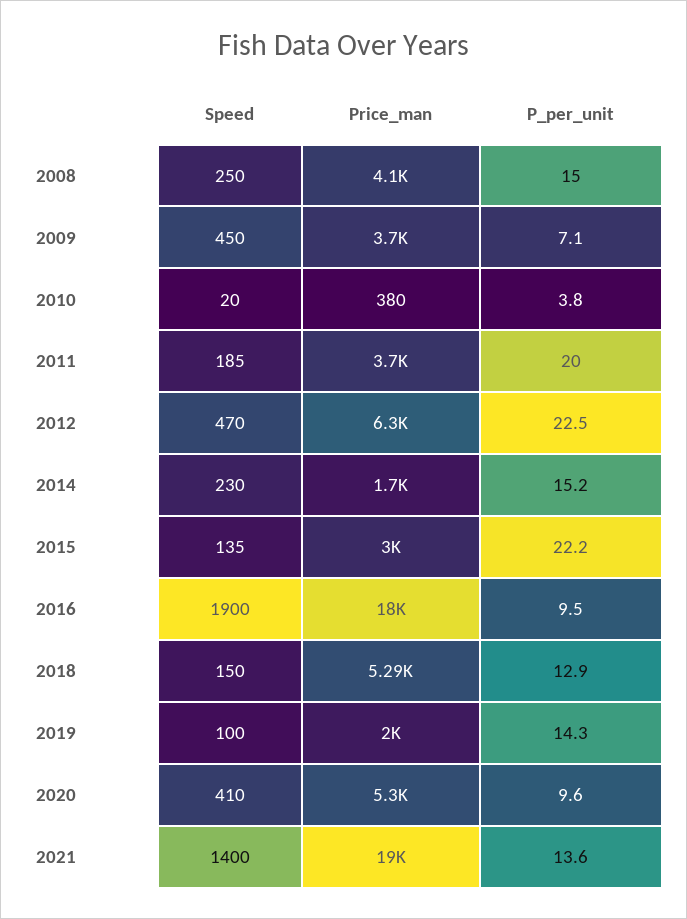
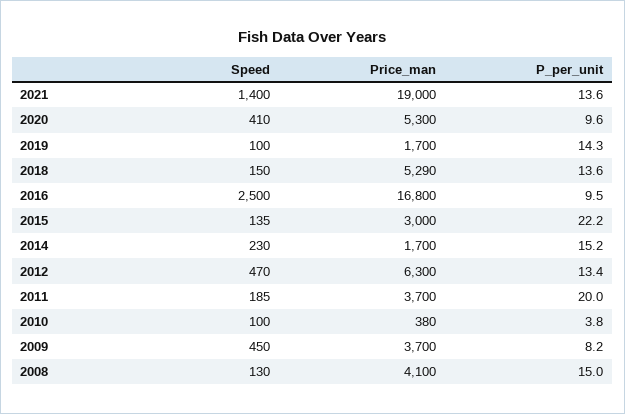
Speed, 2008: 250 -> 130
P_per_unit, 2009: 7.1 -> 8.2
Speed, 2010: 20 -> 100
P_per_unit, 2012: 22.5 -> 13.4
Speed, 2016: 1900 -> 2500
Price_man, 2016: 18000 -> 16800
P_per_unit, 2018: 12.9 -> 13.6
Price_man, 2019: 2000 -> 1700

